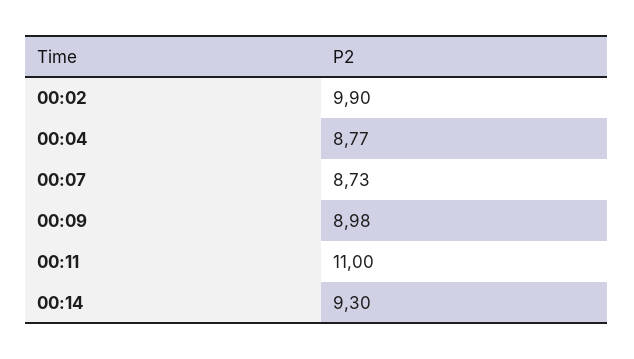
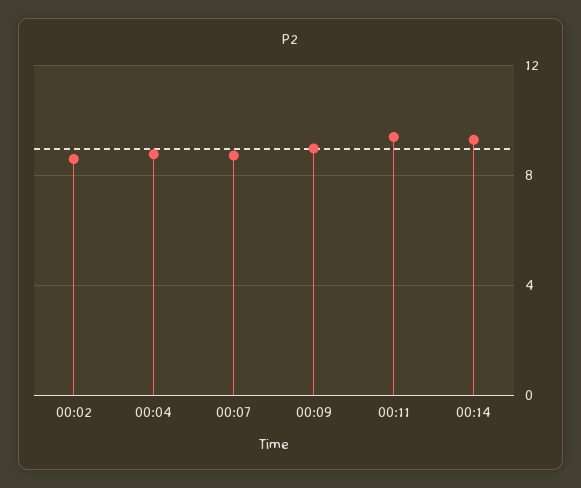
00:02: 9.9 -> 8.5
00:11: 11 -> 9.5

